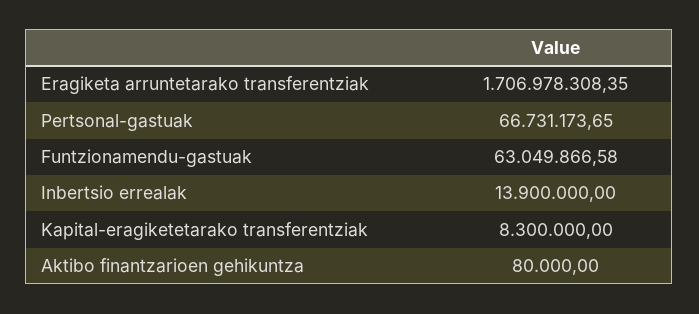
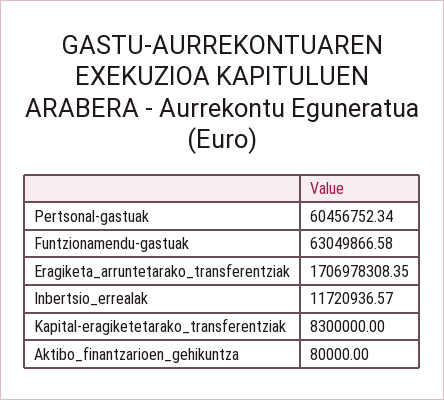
Pertsonal-gastuak: 66731173.65 -> 60456752.34
Inbertsio errealak: 13900000 -> 11720936.57

